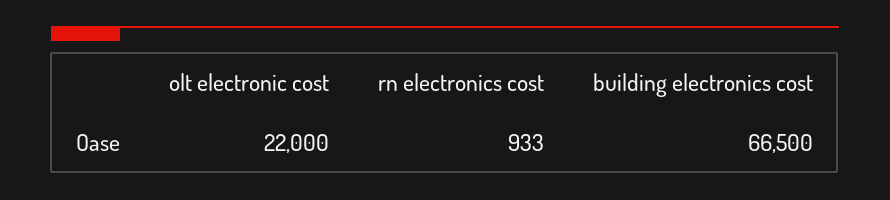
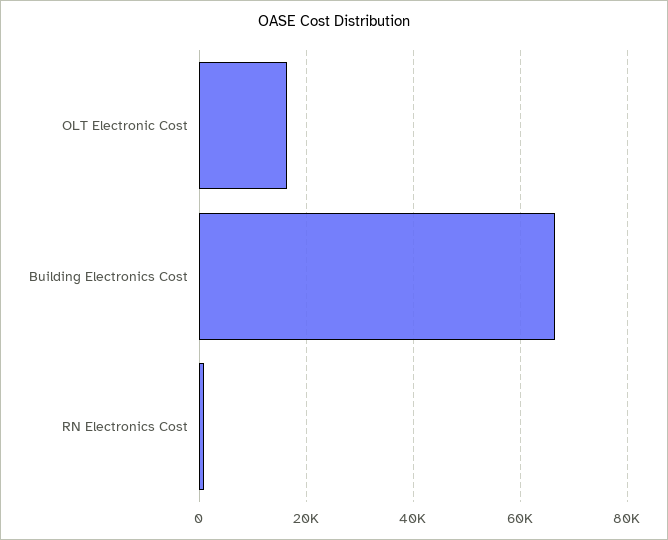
olt electronic cost: 22000 -> 16000

